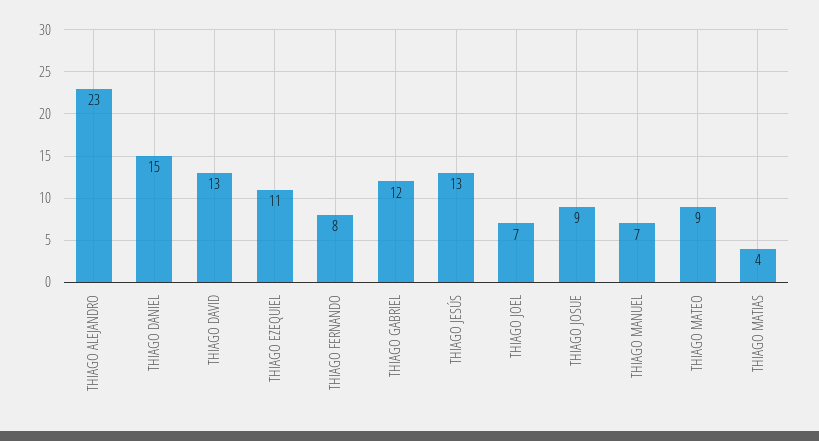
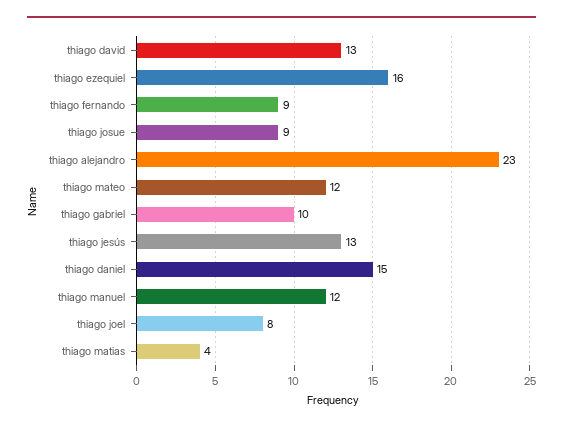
THIAGO EZEQUIEL: 11 -> 16
THIAGO FERNANDO: 8 -> 9
THIAGO GABRIEL: 12 -> 10
THIAGO JOEL: 7 -> 8
THIAGO MANUEL: 7 -> 12
THIAGO MATEO: 9 -> 12

